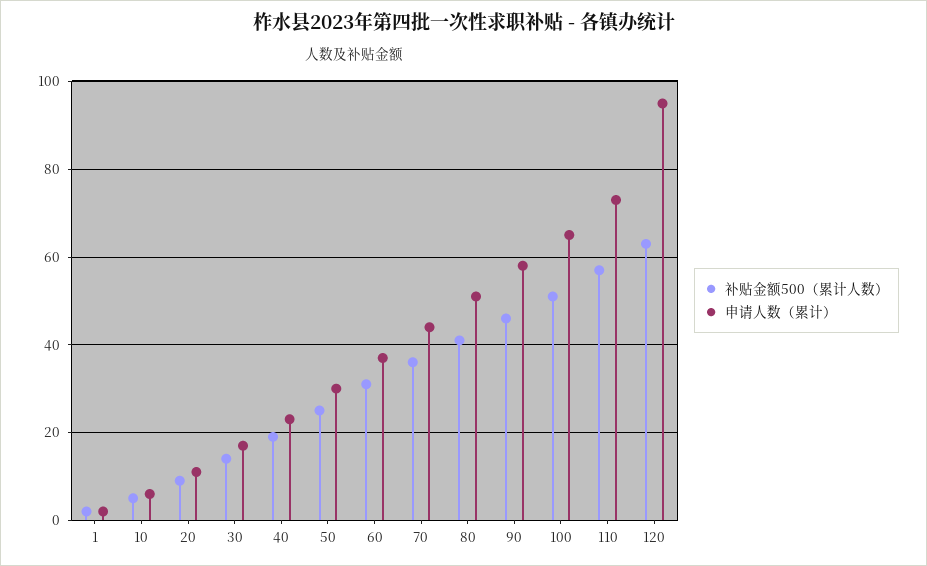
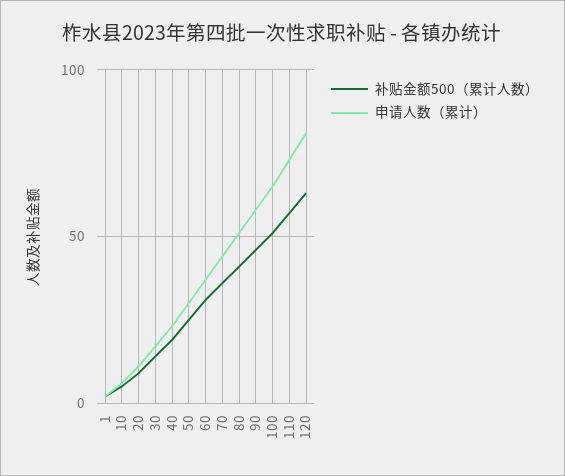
申请人数（累计）, 120: 95 -> 80

